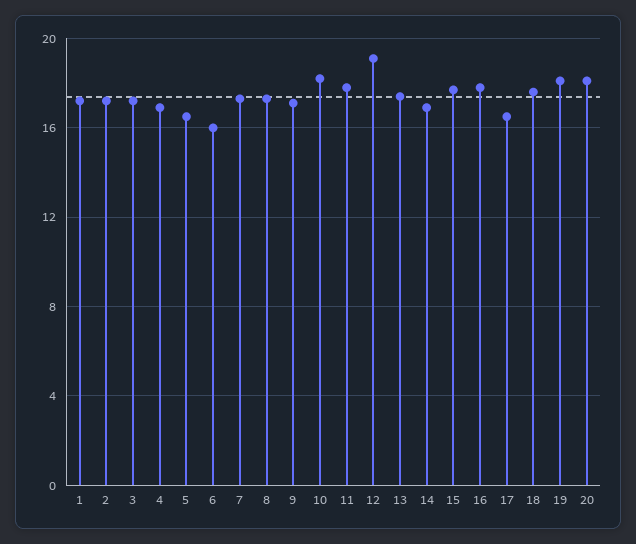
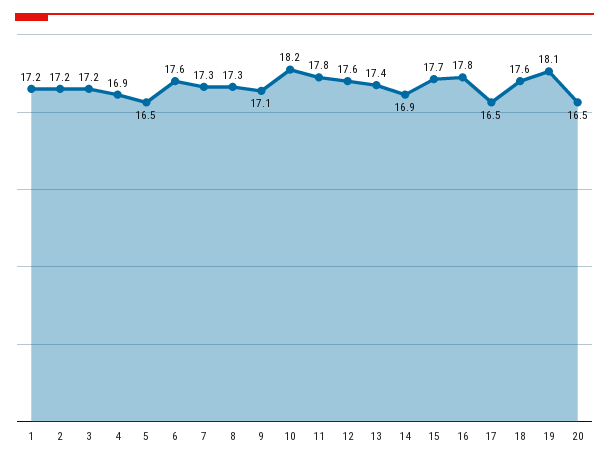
6: 16 -> 17.6
12: 19 -> 17.6
20: 18 -> 16.5

